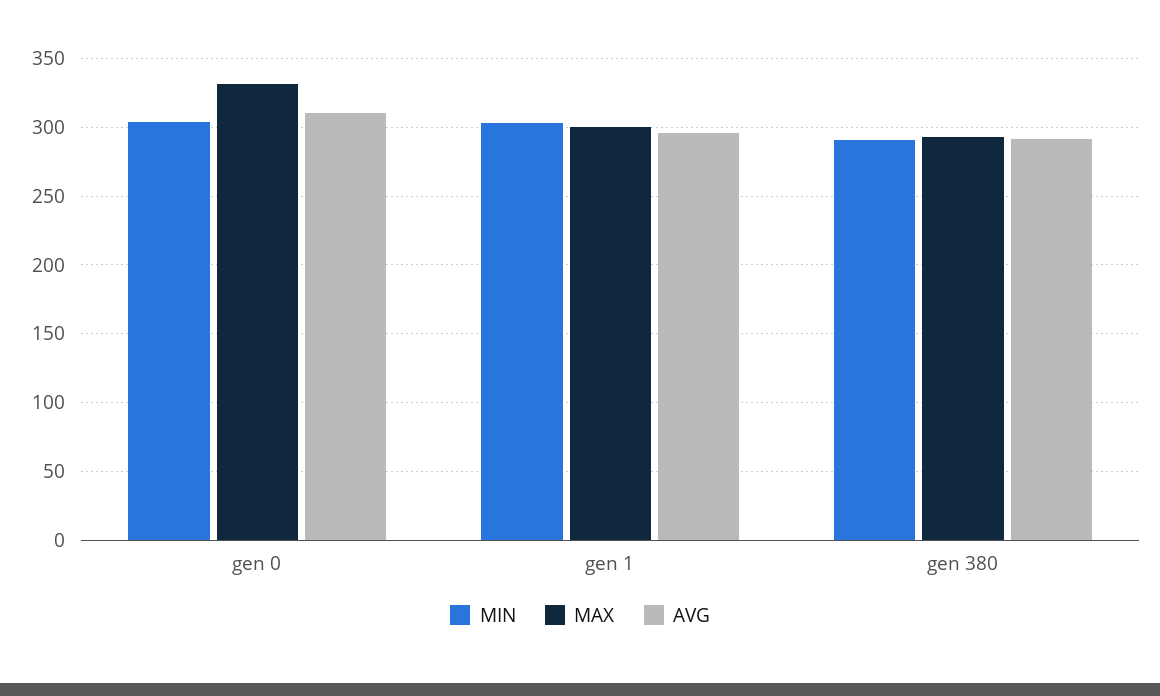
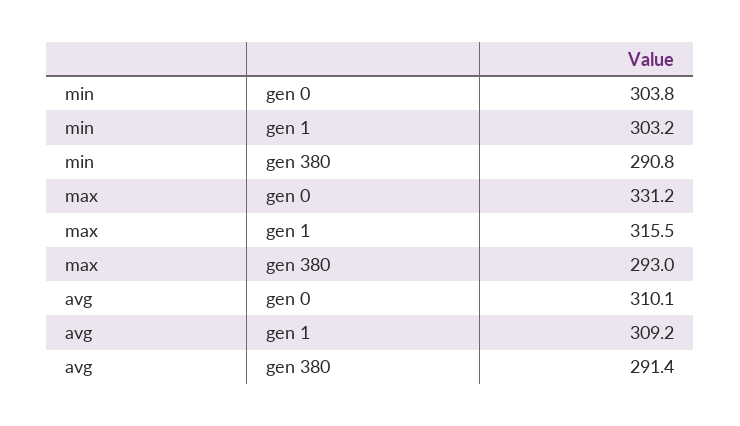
MAX, gen 1: 300 -> 315.5
AVG, gen 1: 295 -> 309.2

